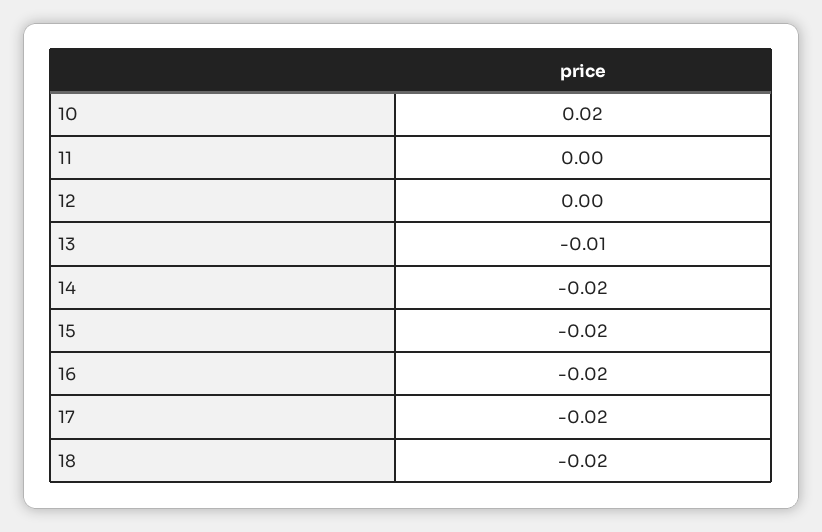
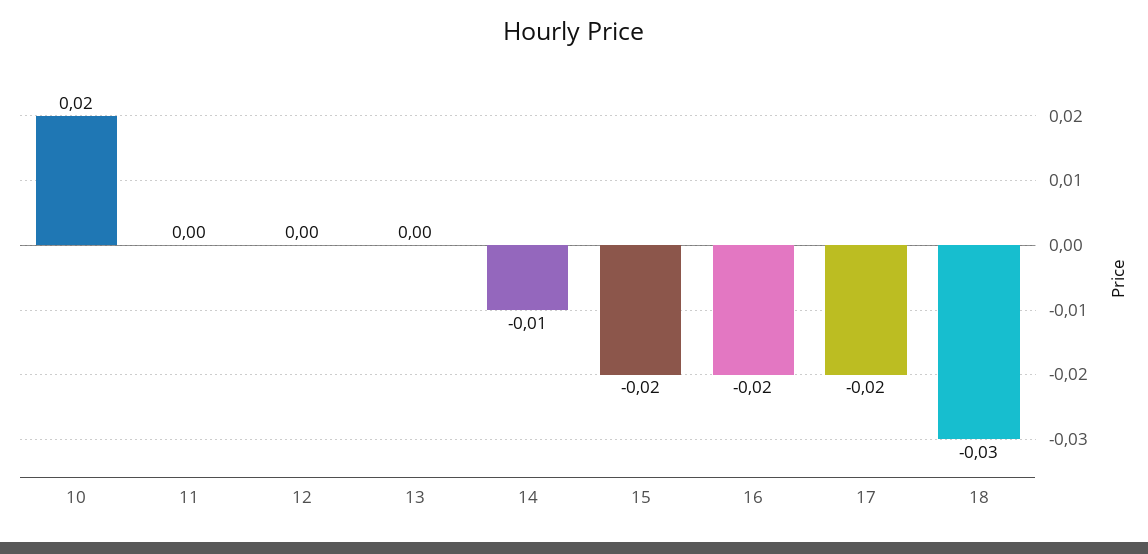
13: -0.01 -> 0
14: -0.02 -> -0.01
18: -0.02 -> -0.03

